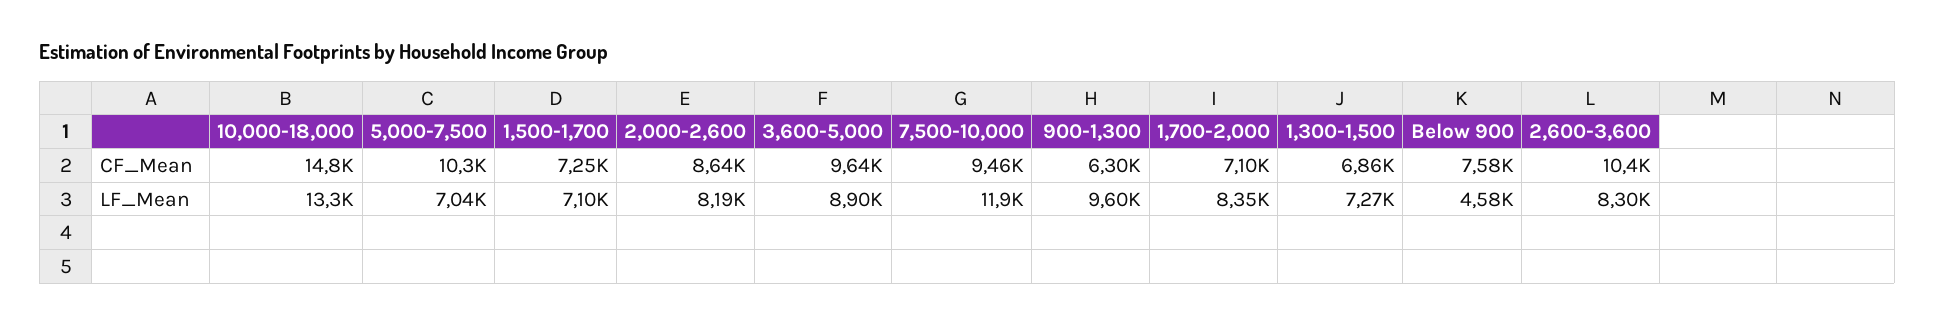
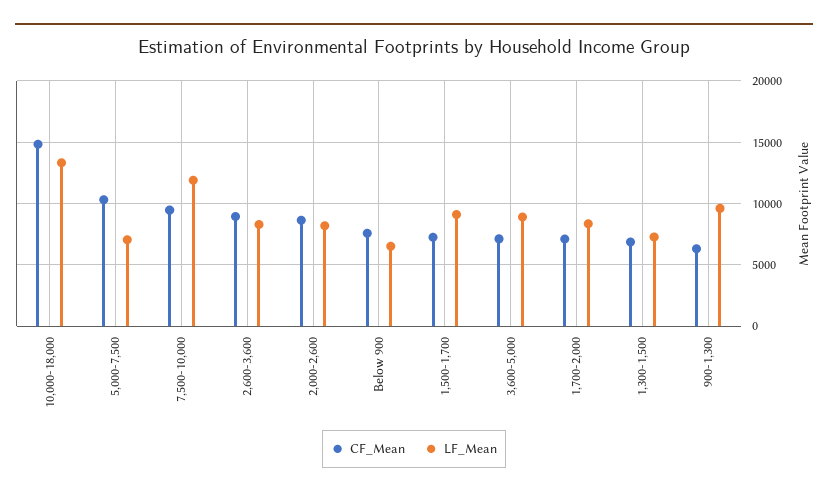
CF_Mean, 3,600-5,000: 9640 -> 7000
CF_Mean, 2,600-3,600: 10400 -> 9000
LF_Mean, 1,500-1,700: 7100 -> 9000
LF_Mean, Below 900: 4580 -> 6500

